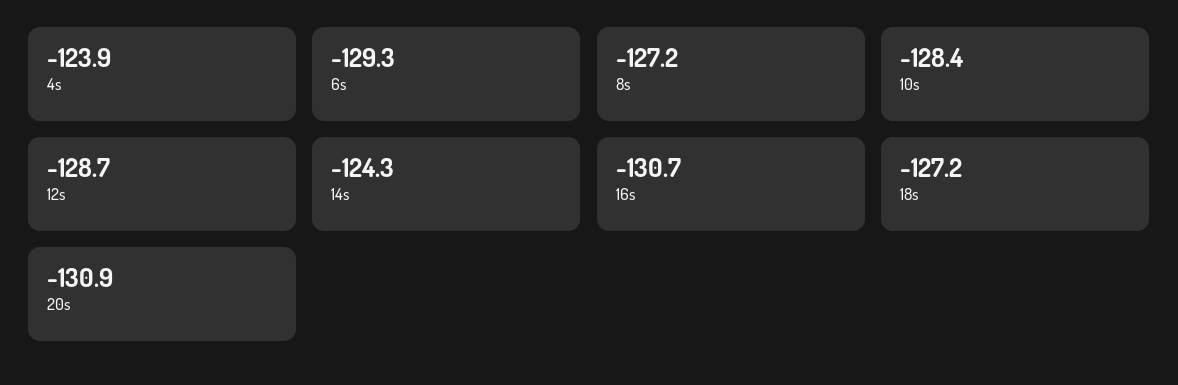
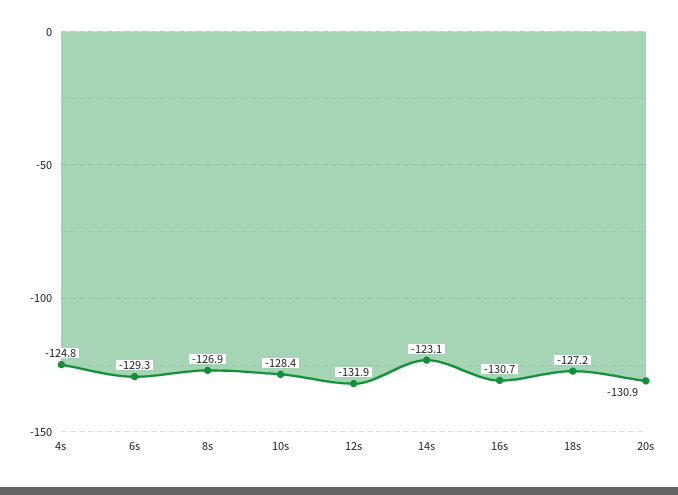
4s: -123.9 -> -124.8
8s: -127.2 -> -126.9
12s: -128.7 -> -131.9
14s: -124.3 -> -123.1

